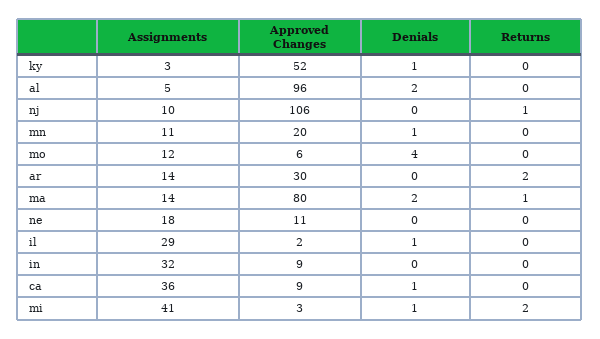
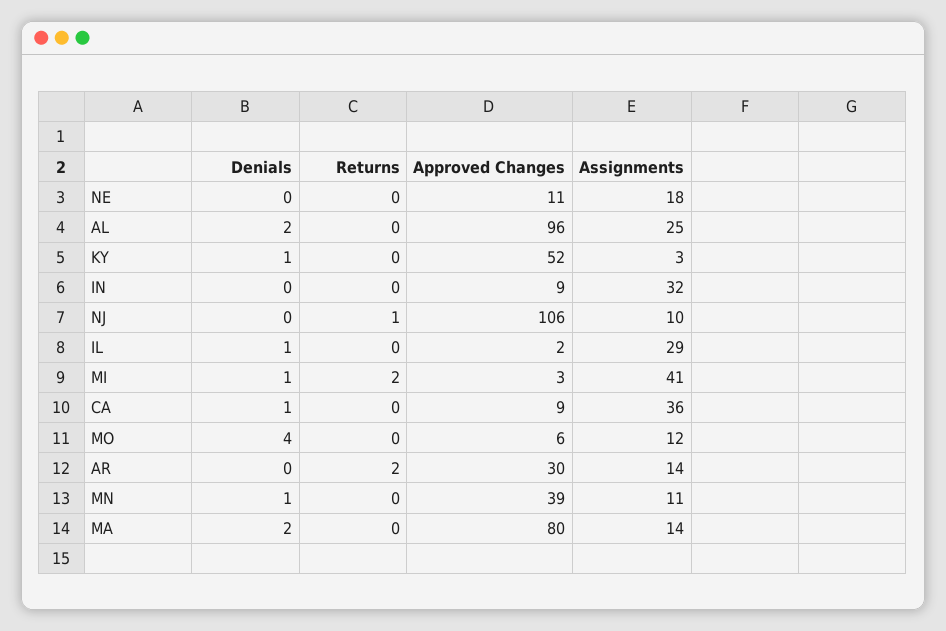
Assignments, al: 5 -> 25
Approved Changes, mn: 20 -> 39
Returns, ma: 1 -> 0

